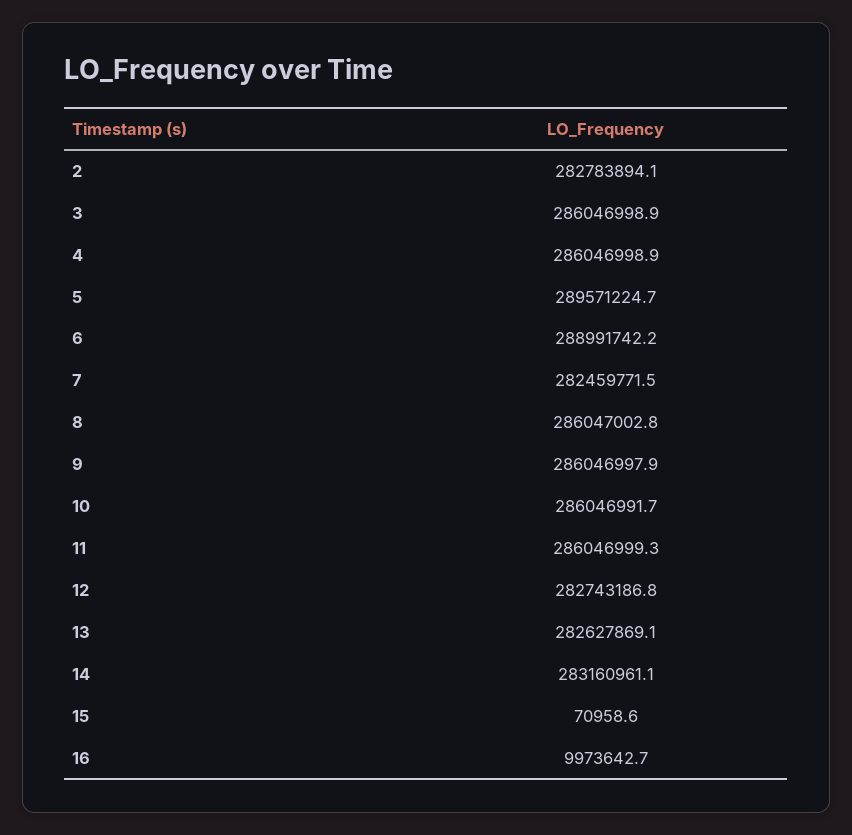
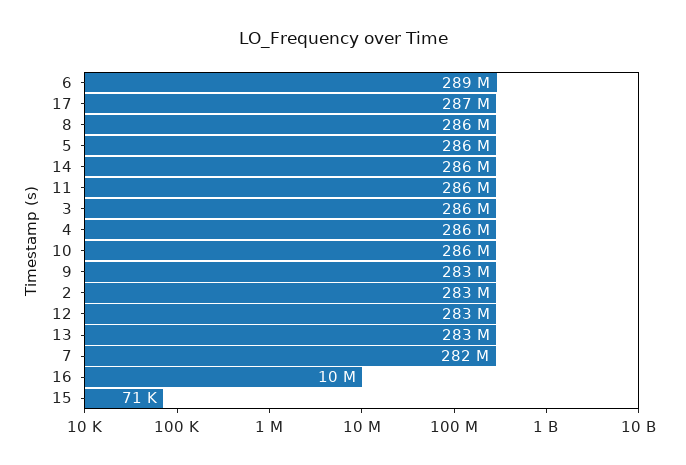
5: 289571224.7 -> 286000000
9: 286046997.9 -> 283000000
14: 283160961.1 -> 286000000
17: none -> 287000000

